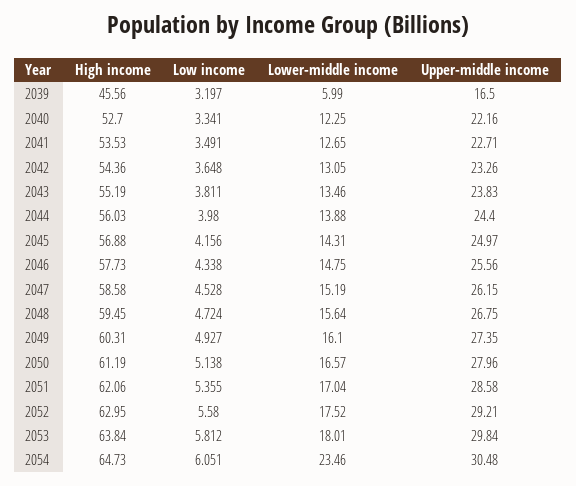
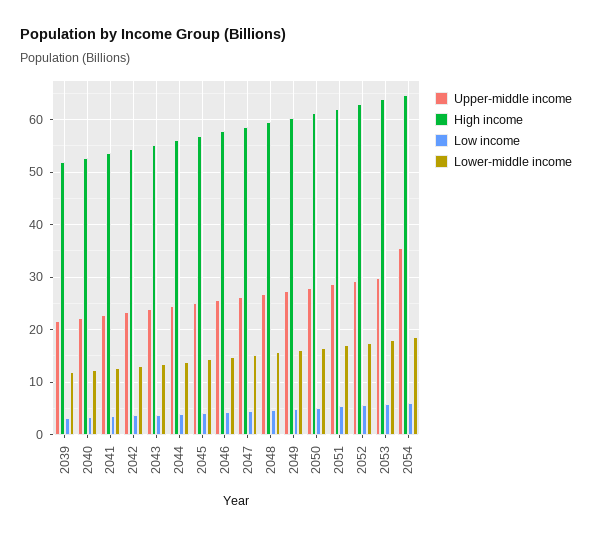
High income, 2039: 45.56 -> 52
Lower-middle income, 2039: 5.99 -> 12
Upper-middle income, 2039: 16.5 -> 22
Lower-middle income, 2054: 23.46 -> 18
Upper-middle income, 2054: 30.48 -> 36

